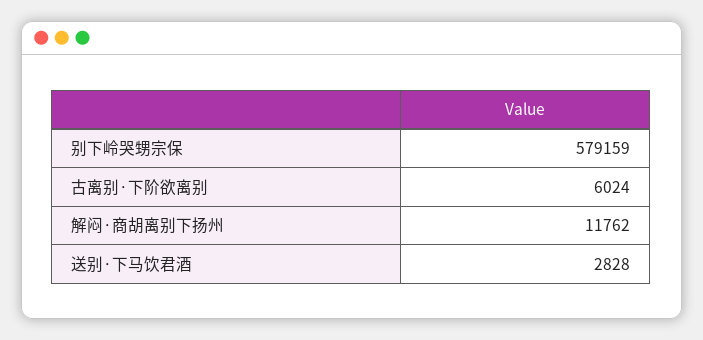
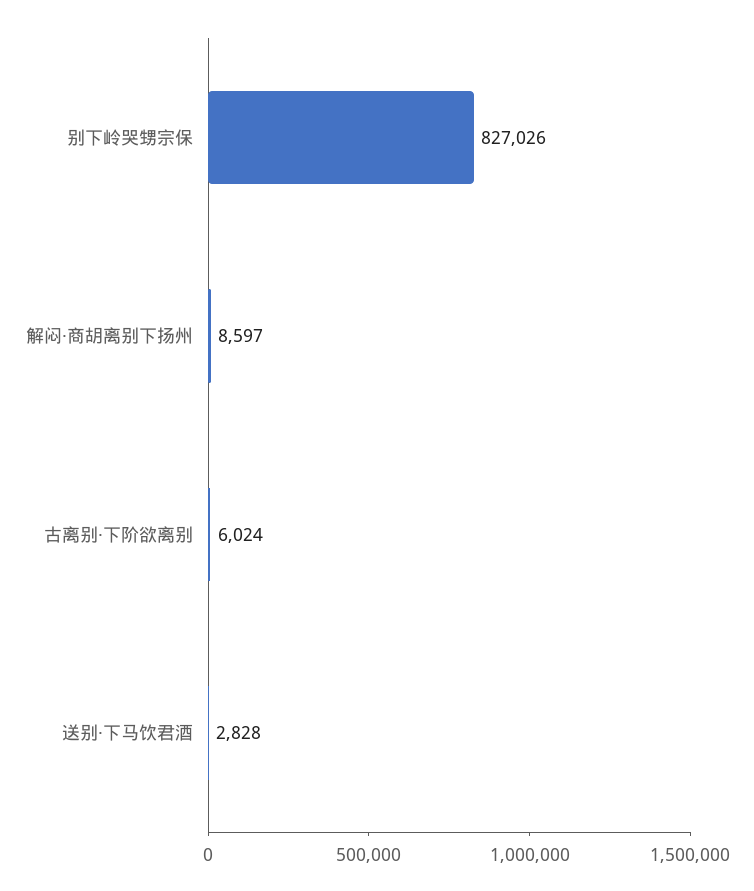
别下岭哭甥宗保: 579159 -> 827026
解闷·商胡离别下扬州: 11762 -> 8597

